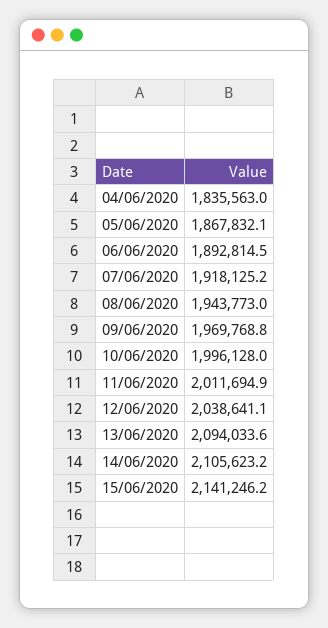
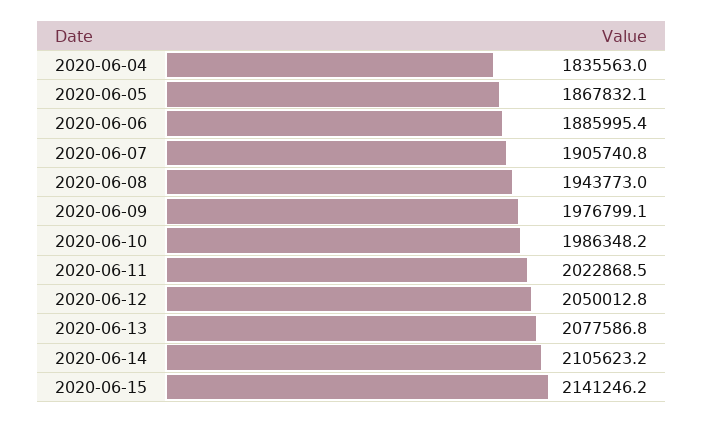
06/06/2020: 1892814.5 -> 1885995.4
07/06/2020: 1918125.2 -> 1905740.8
09/06/2020: 1969768.8 -> 1976799.1
10/06/2020: 1996128 -> 1986348.2
11/06/2020: 2011694.9 -> 2022868.5
12/06/2020: 2038641.1 -> 2050012.8
13/06/2020: 2094033.6 -> 2077586.8

